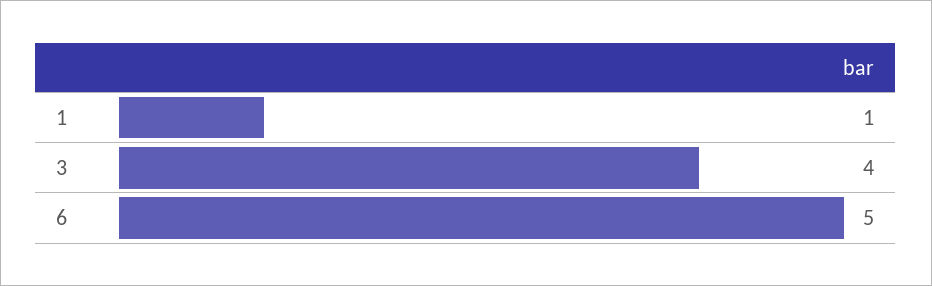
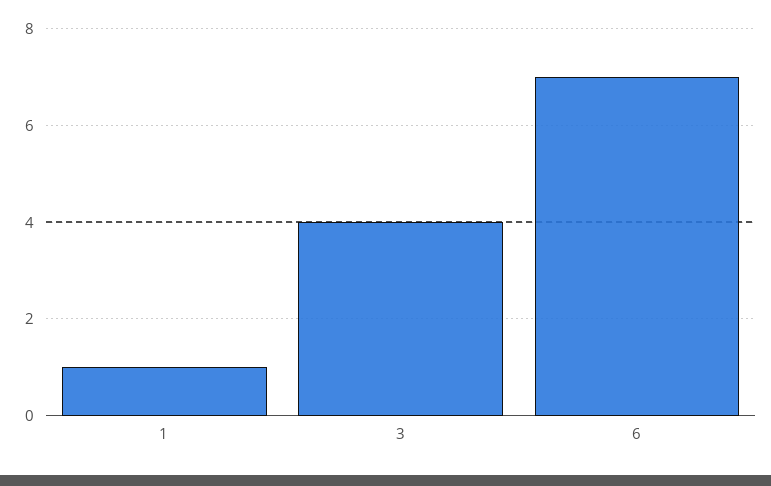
6: 5 -> 7

